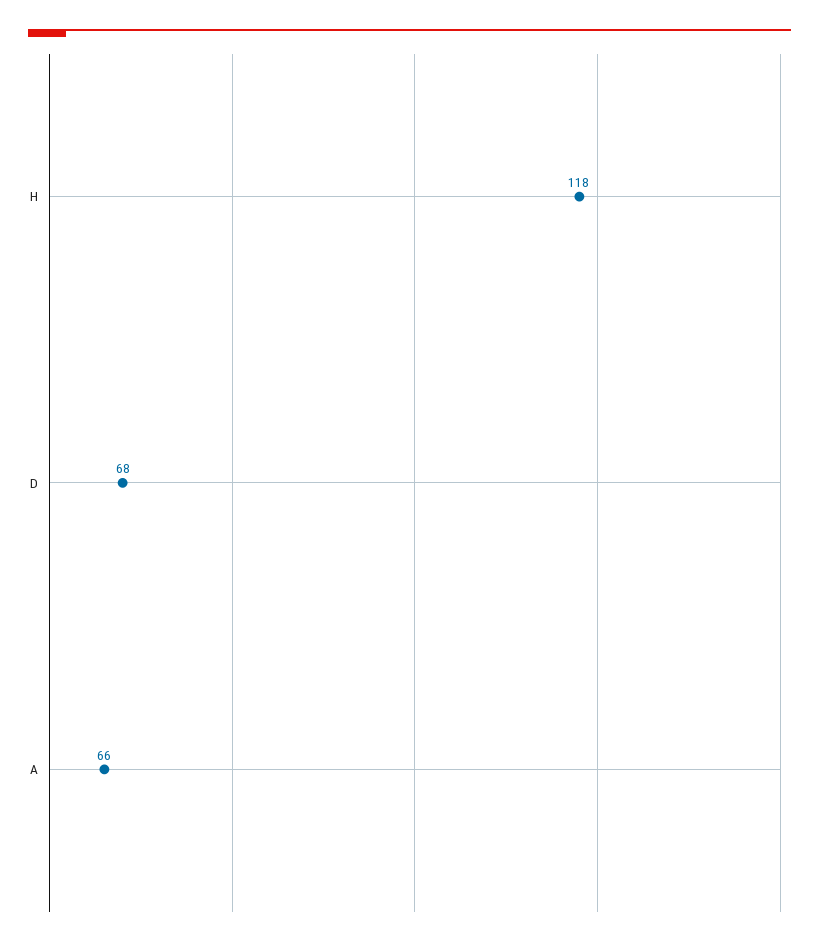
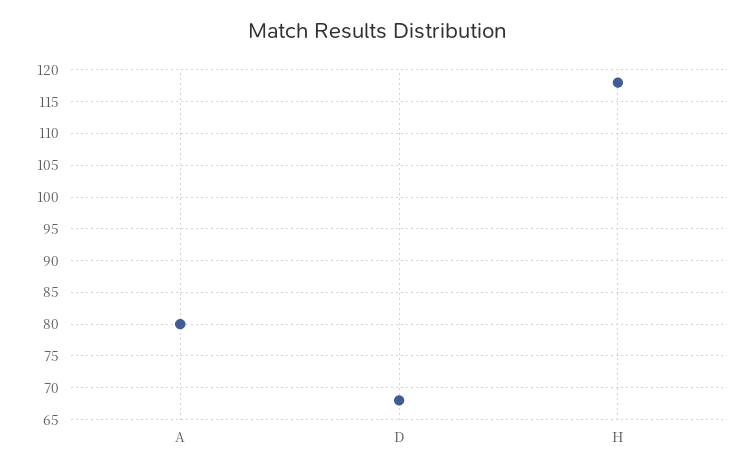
A: 66 -> 80

